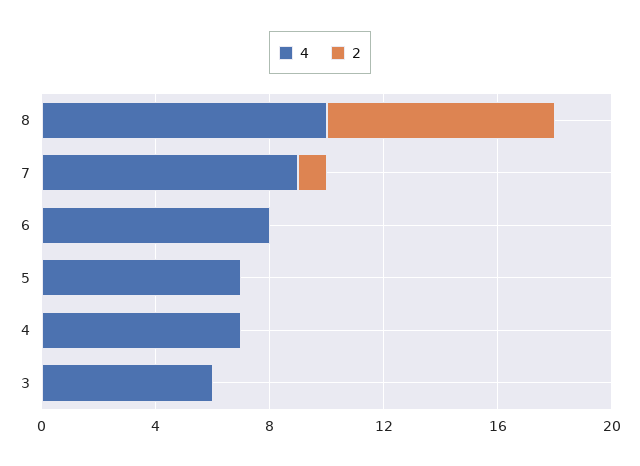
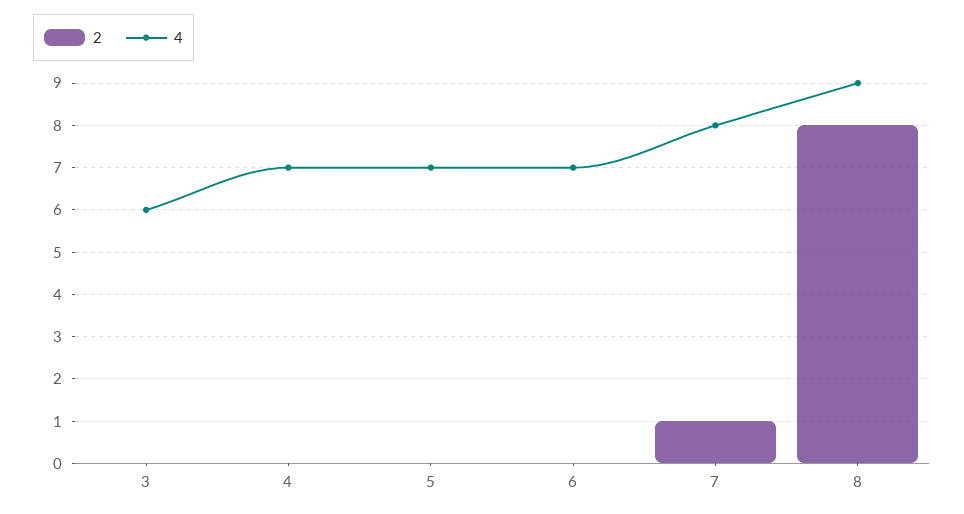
4, 8: 10 -> 9
4, 7: 9 -> 8
4, 6: 8 -> 7

